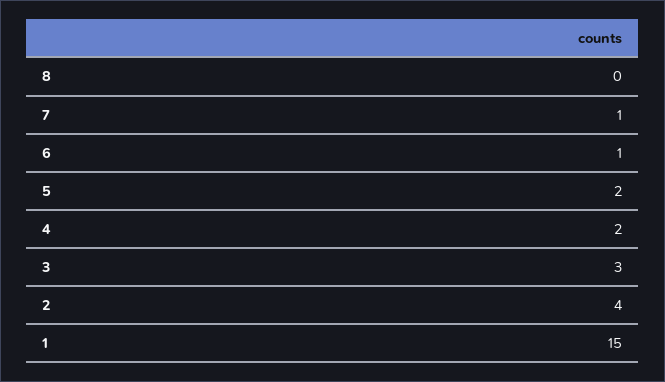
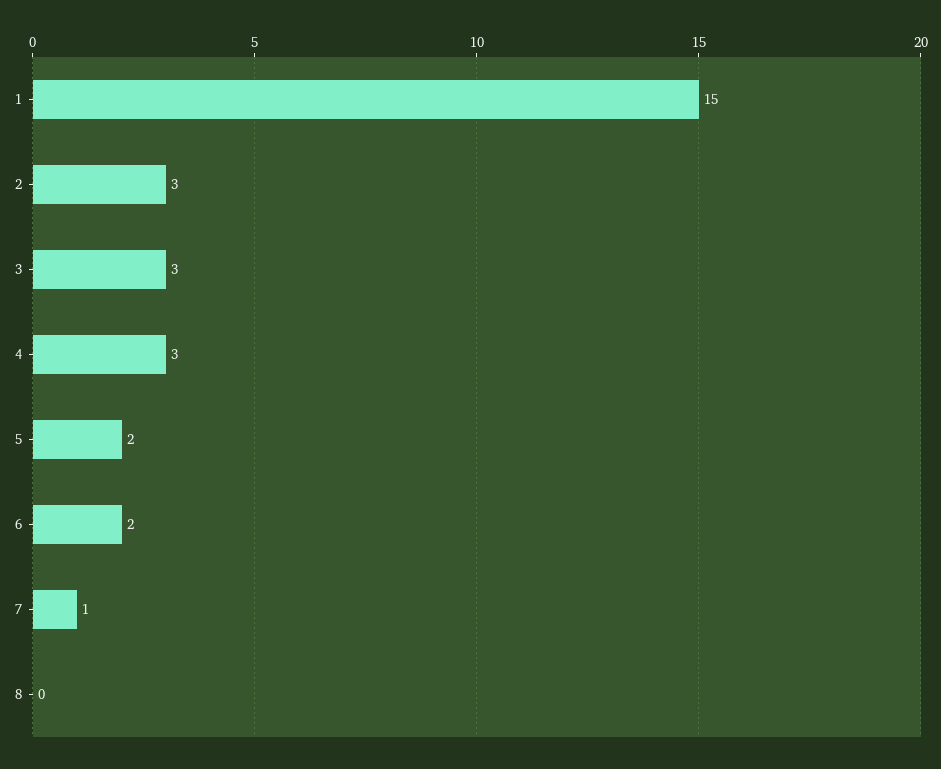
6: 1 -> 2
4: 2 -> 3
2: 4 -> 3

